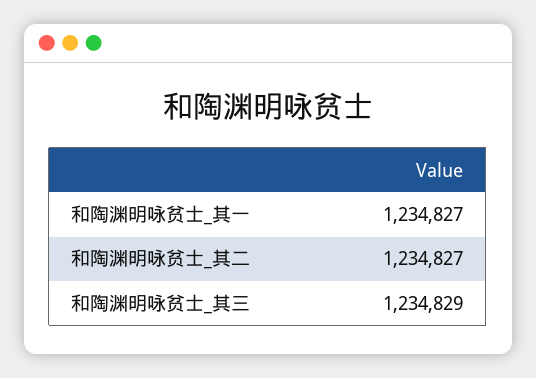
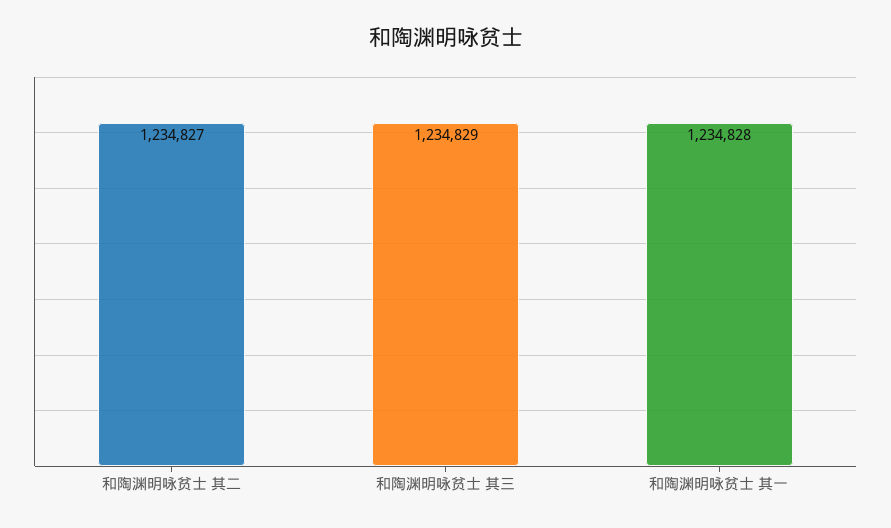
和陶渊明咏贫士_其一: 1234827 -> 1234828

